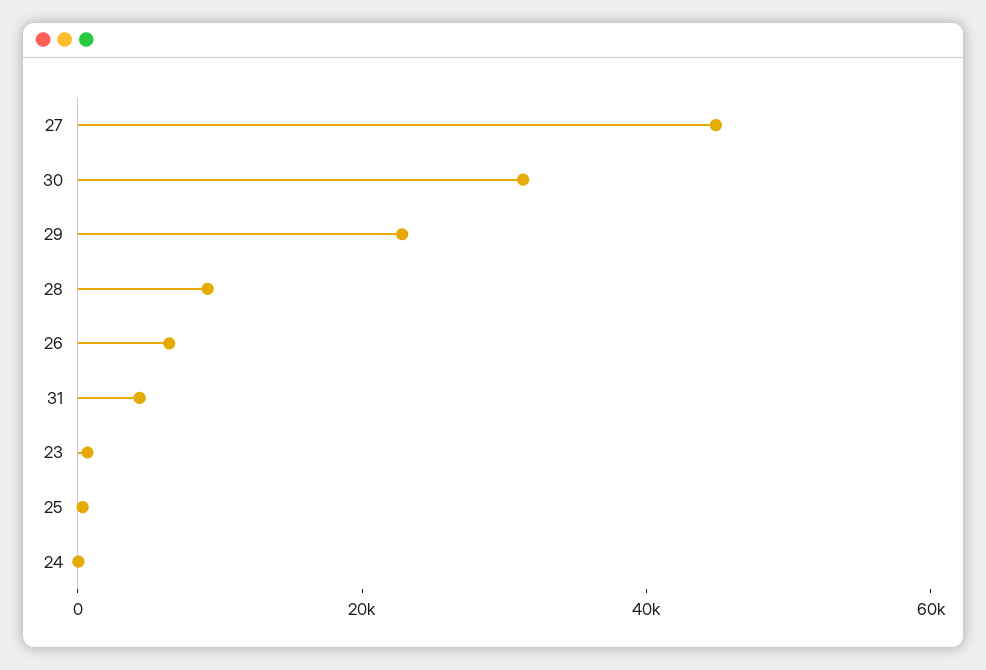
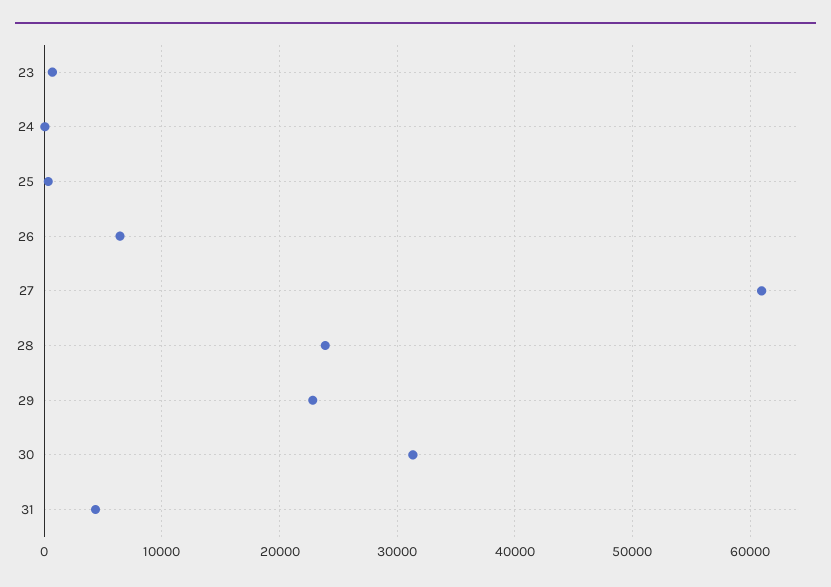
27: 45000 -> 61000
28: 10000 -> 24000

